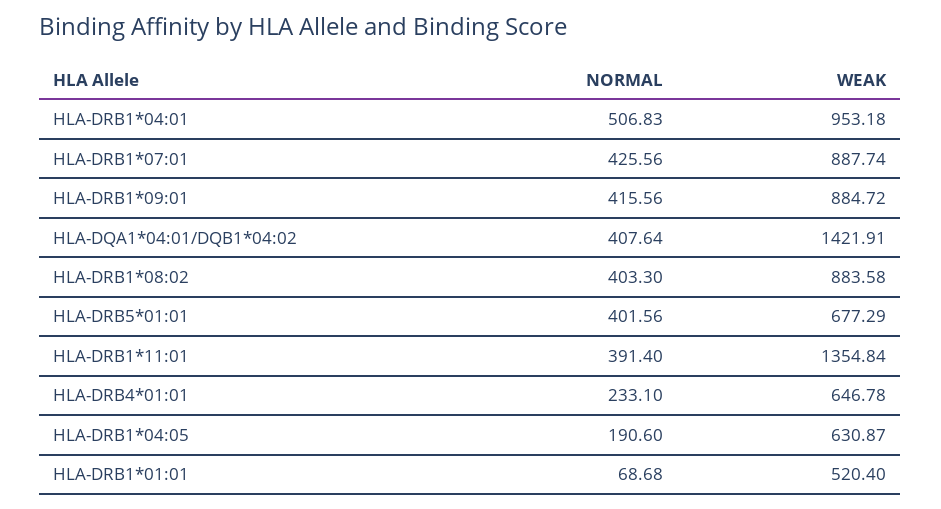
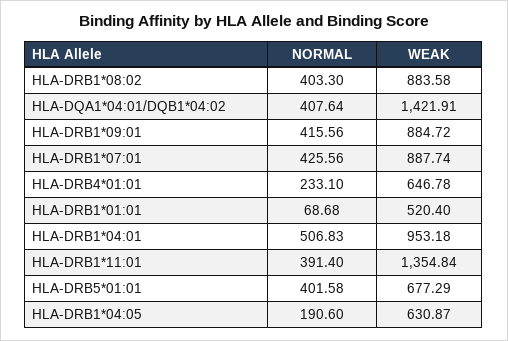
NORMAL, HLA-DRB5*01:01: 401.56 -> 401.58

